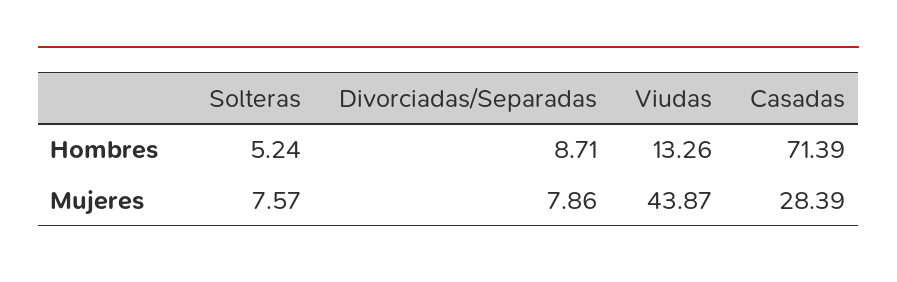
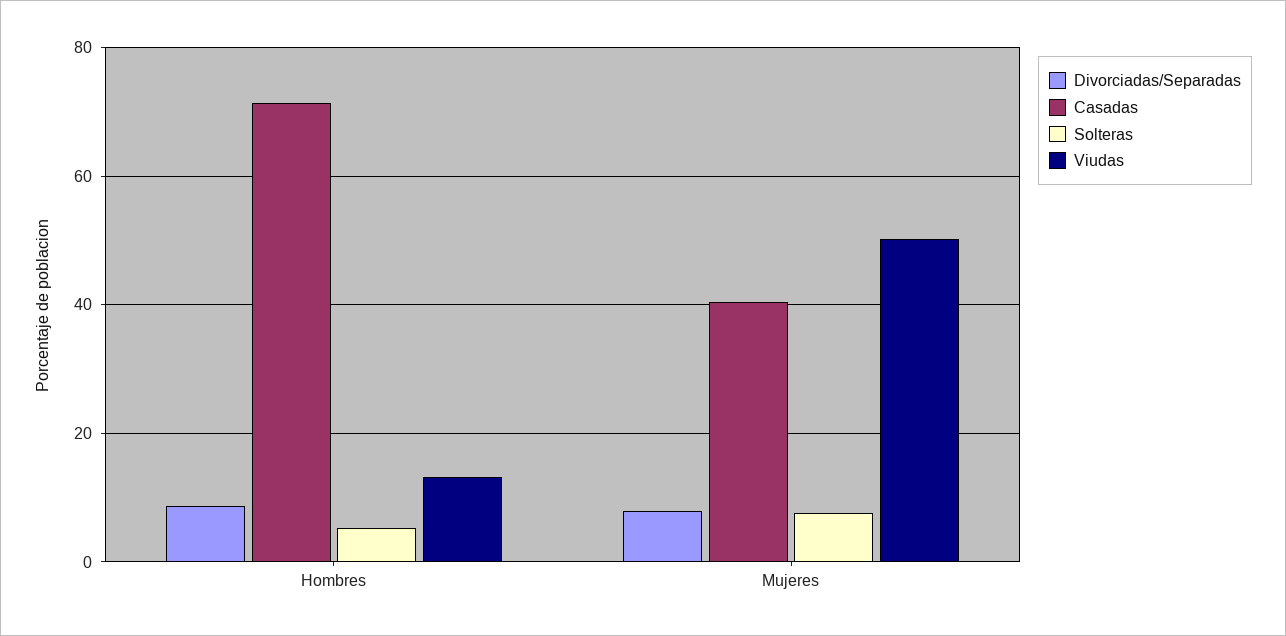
Viudas, Mujeres: 43.87 -> 50
Casadas, Mujeres: 28.39 -> 40

